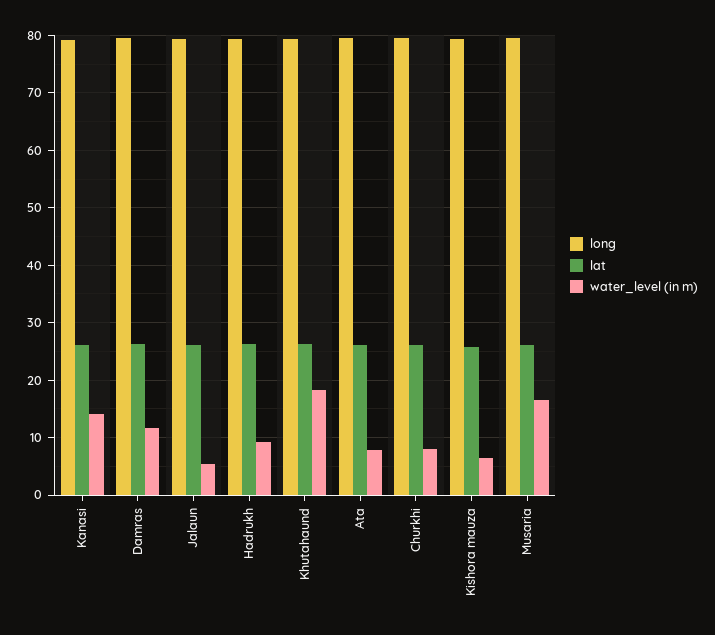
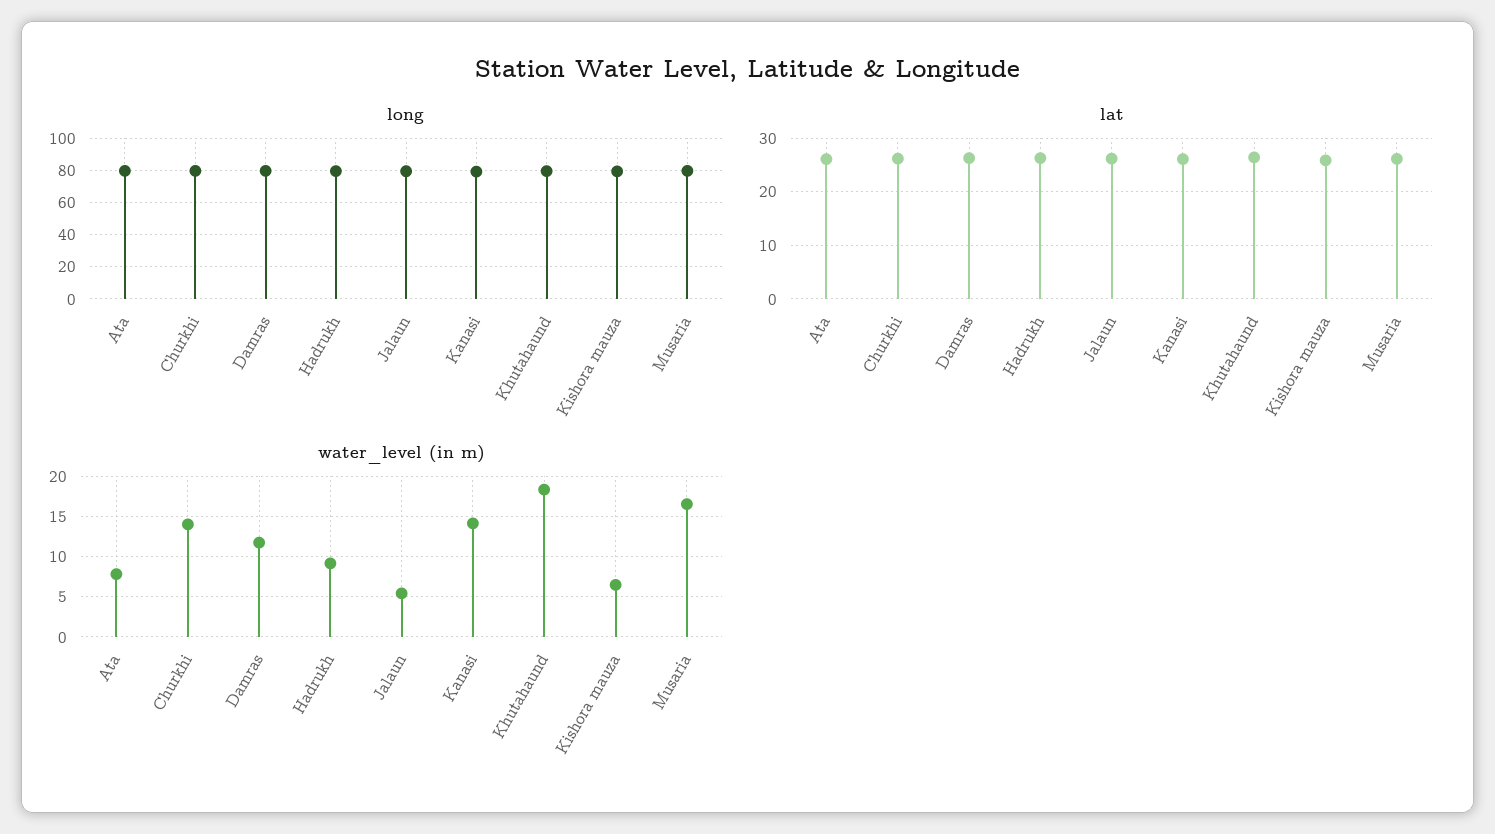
water_level (in m), Churkhi: 8 -> 14

